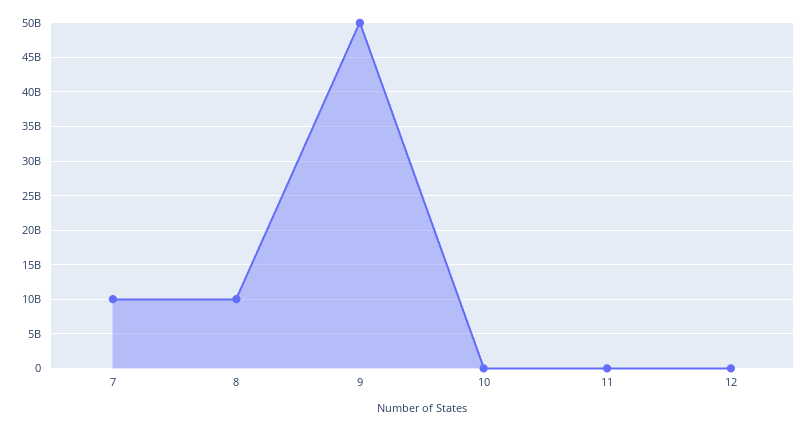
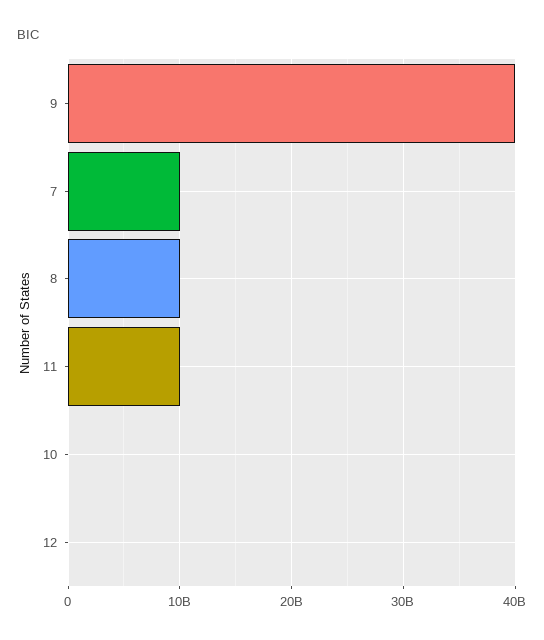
9: 50000000000 -> 40000000000
11: 0 -> 10000000000

